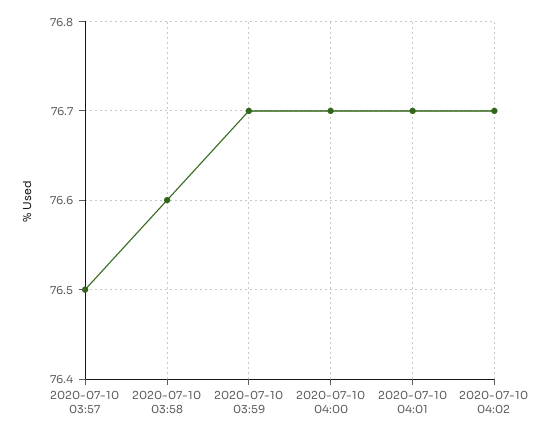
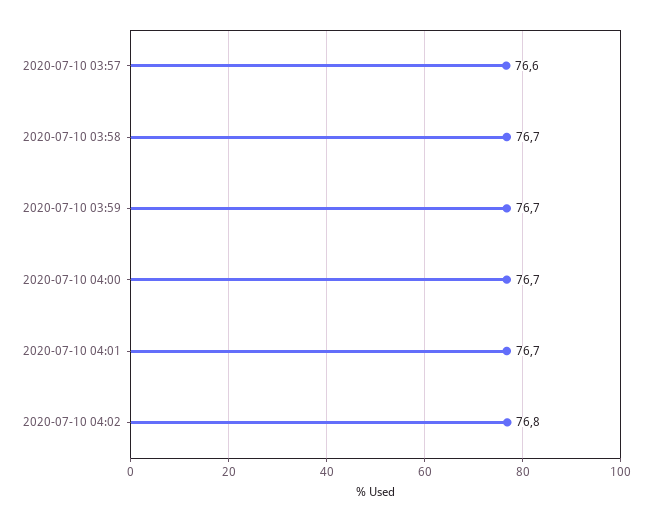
2020-07-10 03:57: 76.5 -> 76.6
2020-07-10 03:58: 76.6 -> 76.7
2020-07-10 04:02: 76.7 -> 76.8

